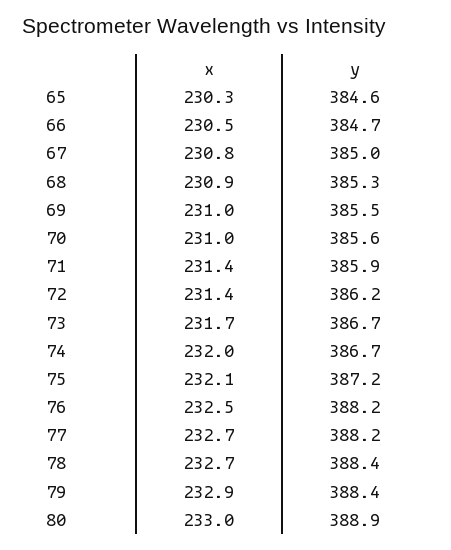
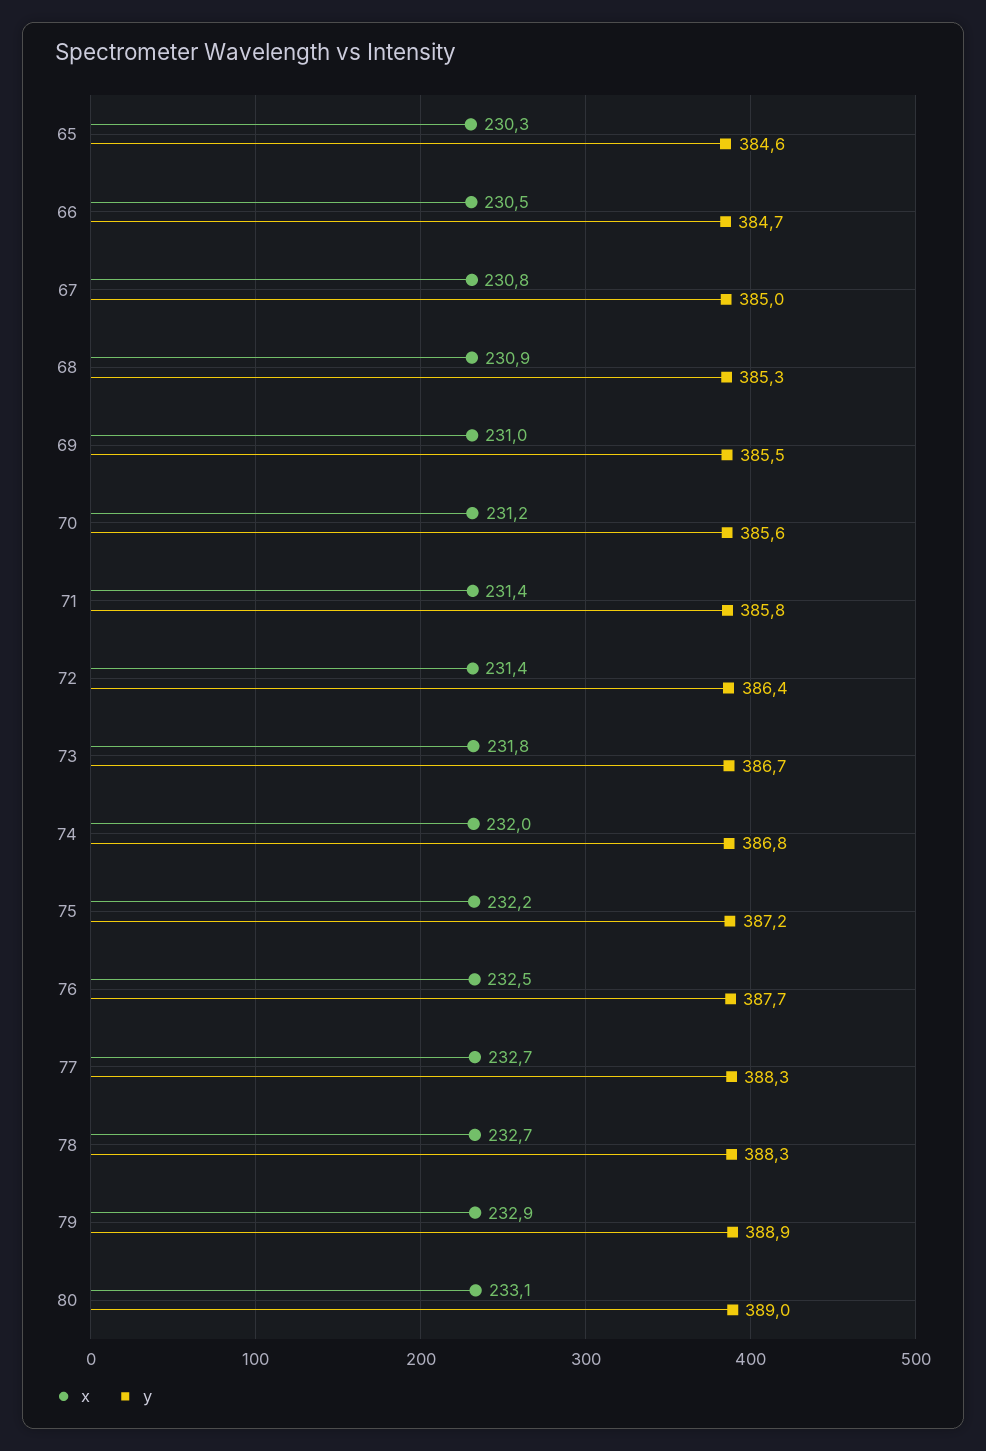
x, 70: 231 -> 231.2
y, 71: 385.9 -> 385.8
y, 72: 386.2 -> 386.4
x, 73: 231.7 -> 231.8
y, 74: 386.7 -> 386.8
x, 75: 232.1 -> 232.2
y, 76: 388.2 -> 387.7
y, 77: 388.2 -> 388.3
y, 78: 388.4 -> 388.3
y, 79: 388.4 -> 388.9
x, 80: 233 -> 233.1
y, 80: 388.9 -> 389

